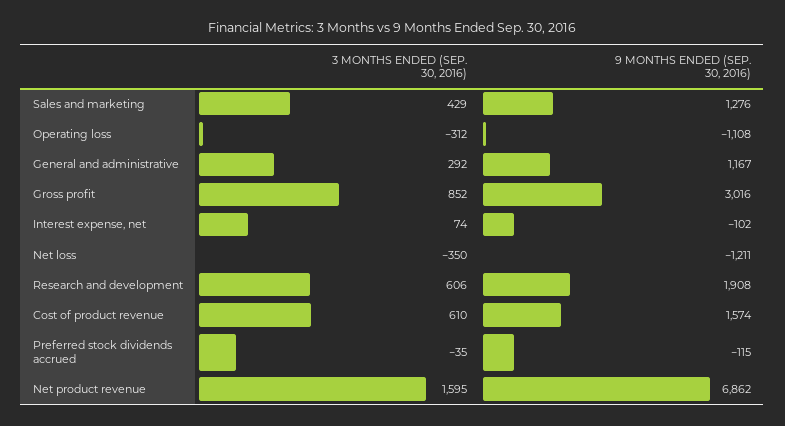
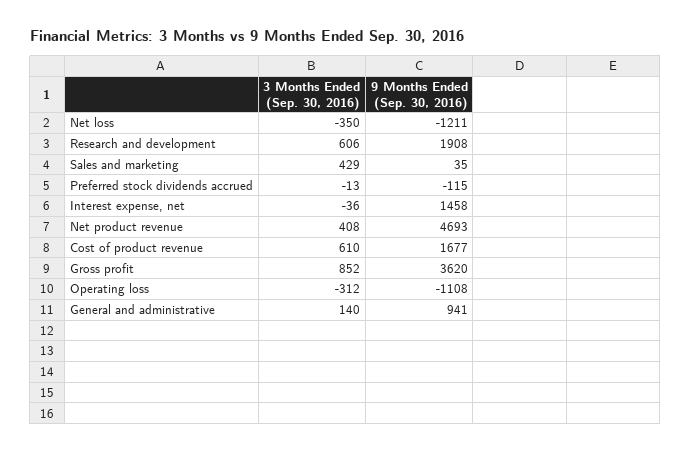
9 MONTHS ENDED (SEP. 30, 2016), Sales and marketing: 1276 -> 35
3 MONTHS ENDED (SEP. 30, 2016), General and administrative: 292 -> 140
9 MONTHS ENDED (SEP. 30, 2016), General and administrative: 1167 -> 941
9 MONTHS ENDED (SEP. 30, 2016), Gross profit: 3016 -> 3620
3 MONTHS ENDED (SEP. 30, 2016), Interest expense, net: 74 -> -36
9 MONTHS ENDED (SEP. 30, 2016), Interest expense, net: -102 -> 1458
9 MONTHS ENDED (SEP. 30, 2016), Cost of product revenue: 1574 -> 1677
3 MONTHS ENDED (SEP. 30, 2016), Preferred stock dividends accrued: -35 -> -13
3 MONTHS ENDED (SEP. 30, 2016), Net product revenue: 1595 -> 408
9 MONTHS ENDED (SEP. 30, 2016), Net product revenue: 6862 -> 4693

